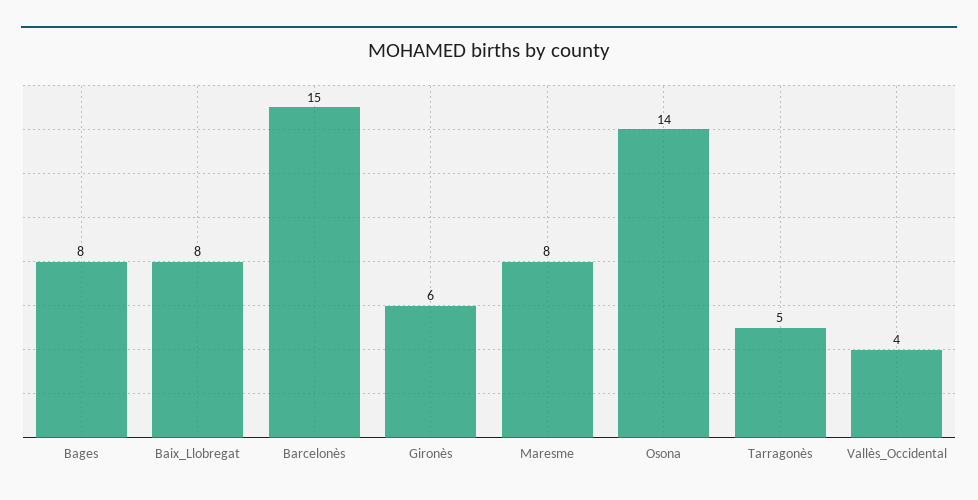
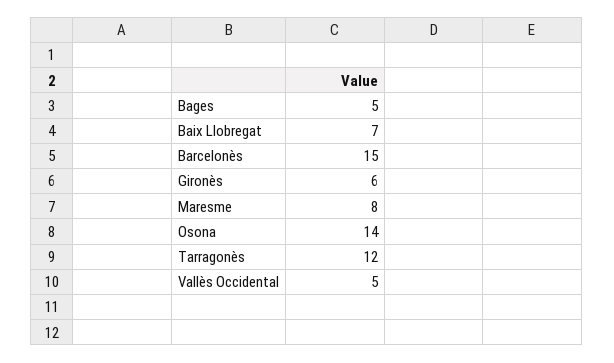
Bages: 8 -> 5
Baix_Llobregat: 8 -> 7
Tarragonès: 5 -> 12
Vallès_Occidental: 4 -> 5

